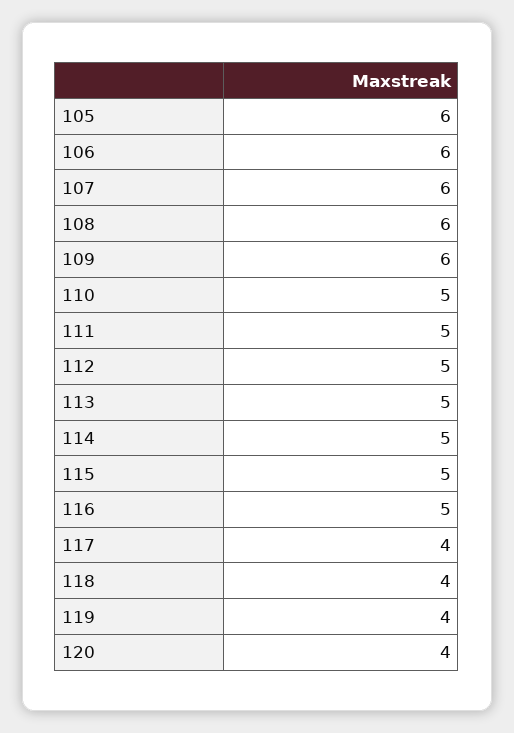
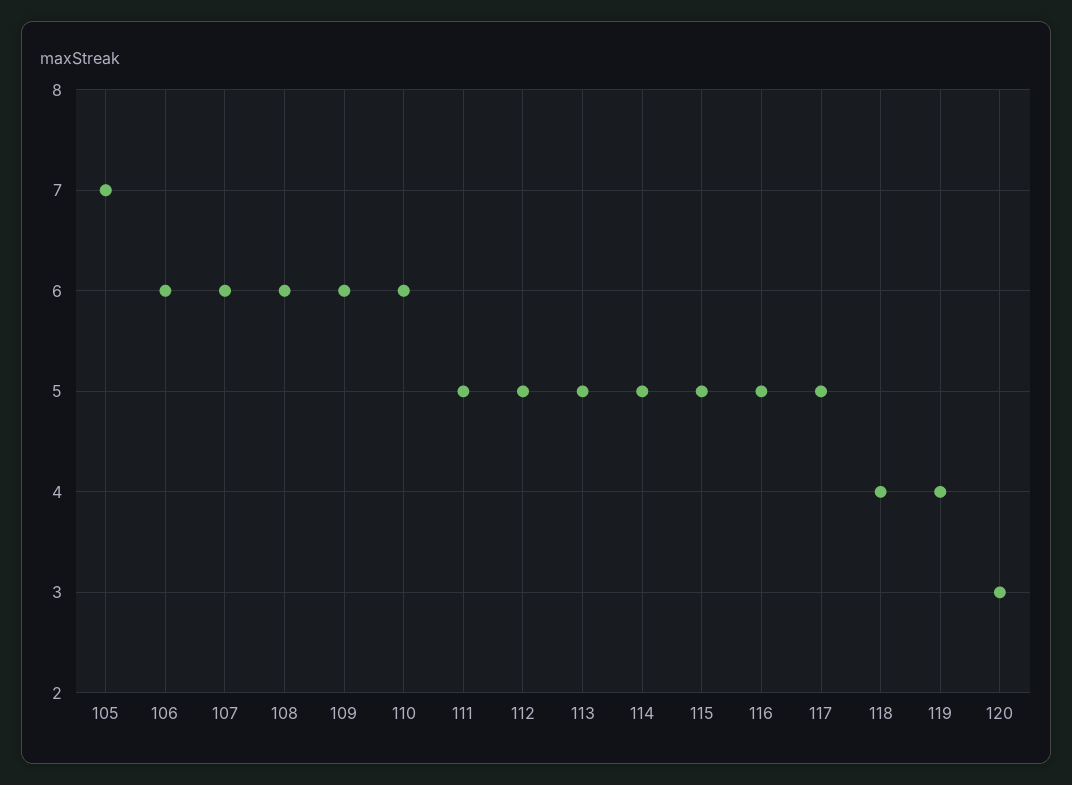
105: 6 -> 7
110: 5 -> 6
117: 4 -> 5
120: 4 -> 3

